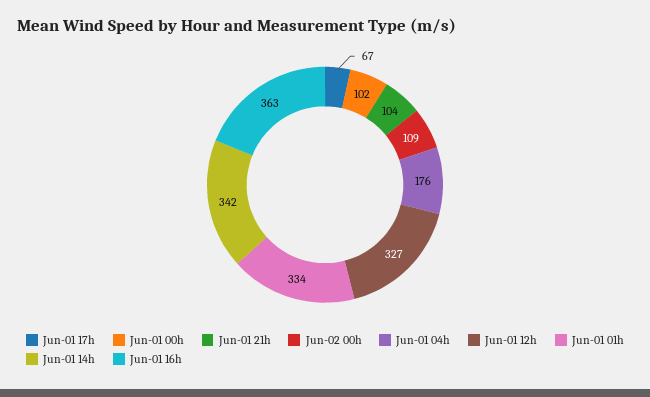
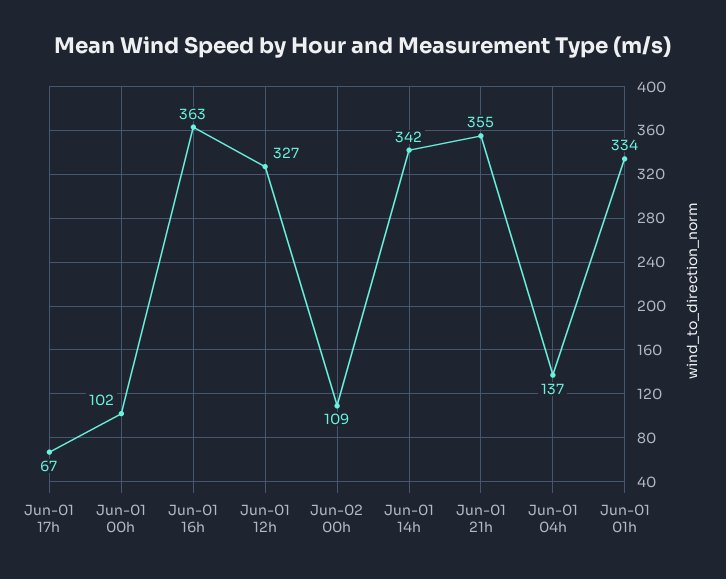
Jun-01 21h: 104 -> 355
Jun-01 04h: 176 -> 137

